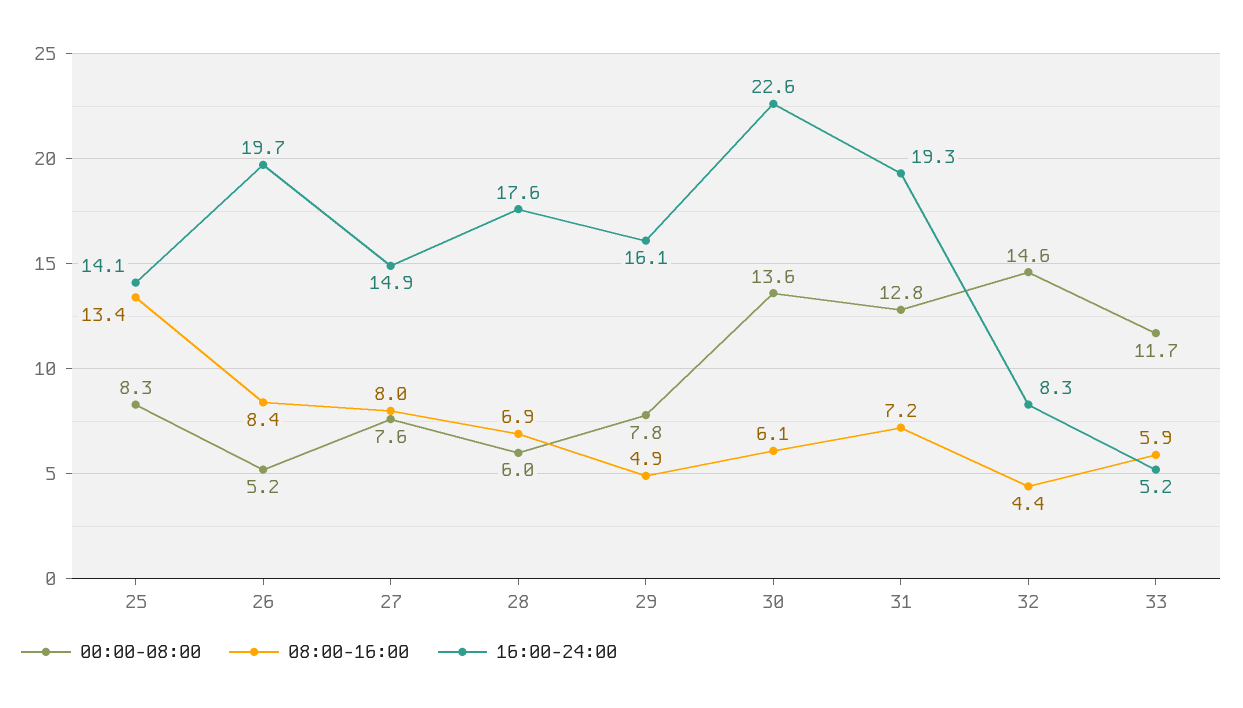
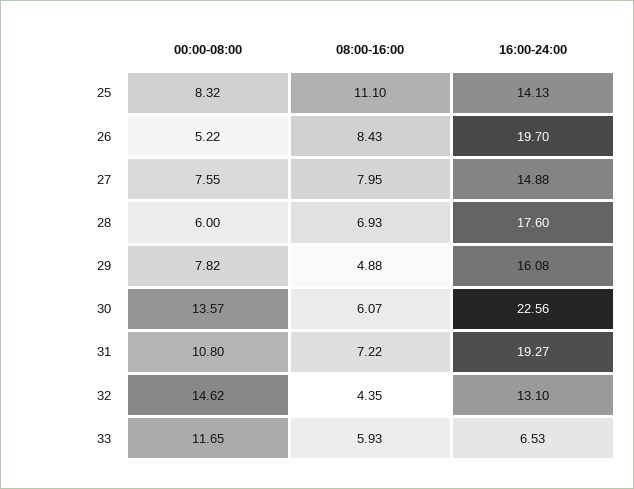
08:00-16:00, 25: 13.4 -> 11.1
00:00-08:00, 31: 12.8 -> 10.8
16:00-24:00, 32: 8.3 -> 13.1
16:00-24:00, 33: 5.2 -> 6.53

